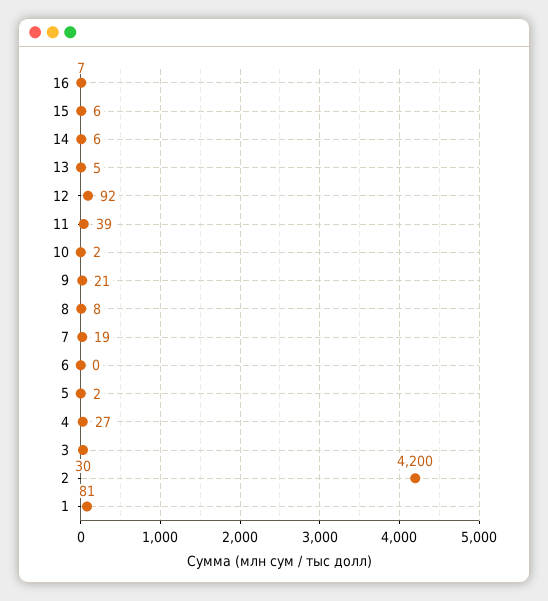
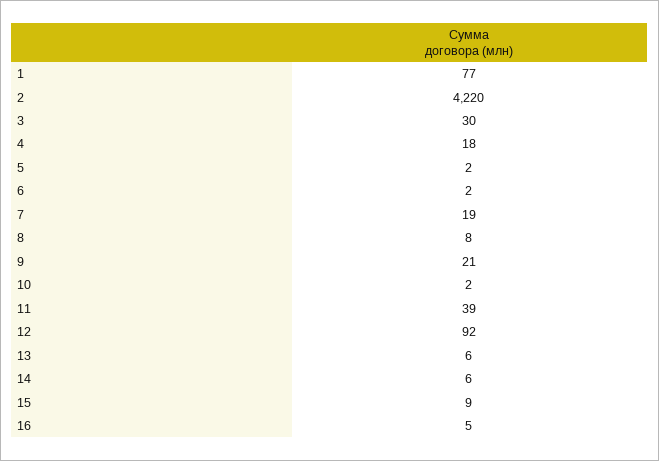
16: 7 -> 5
15: 6 -> 9
13: 5 -> 6
6: 0 -> 2
4: 27 -> 18
2: 4200 -> 4220
1: 81 -> 77

